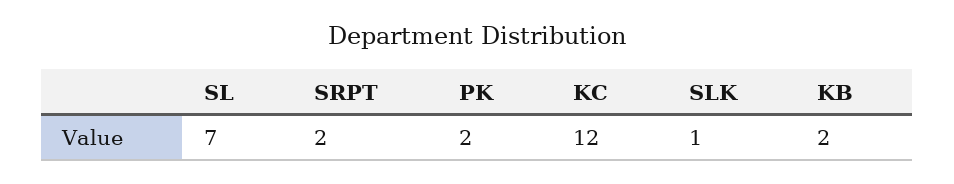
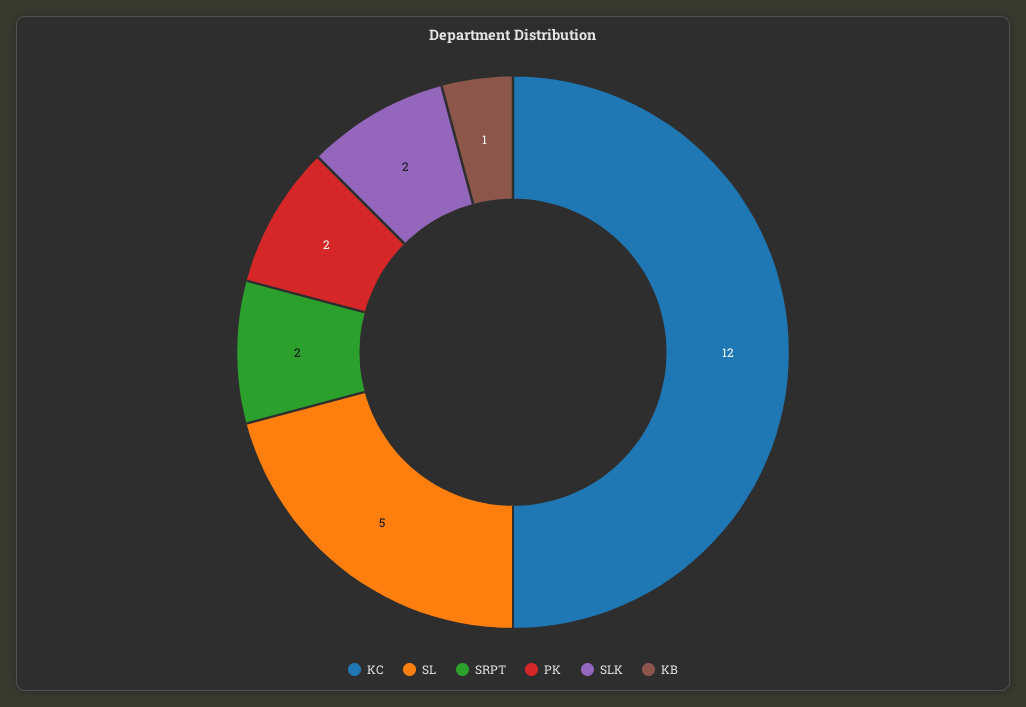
SL: 7 -> 5
SLK: 1 -> 2
KB: 2 -> 1

